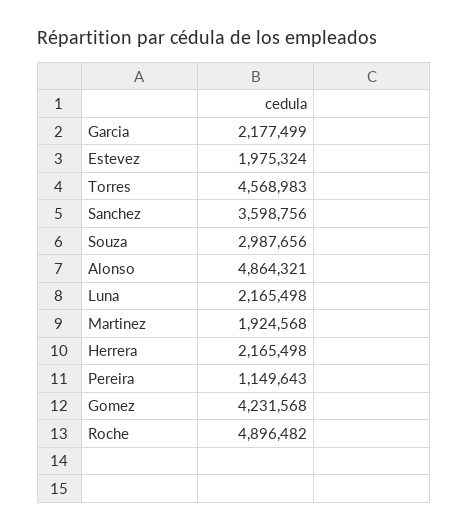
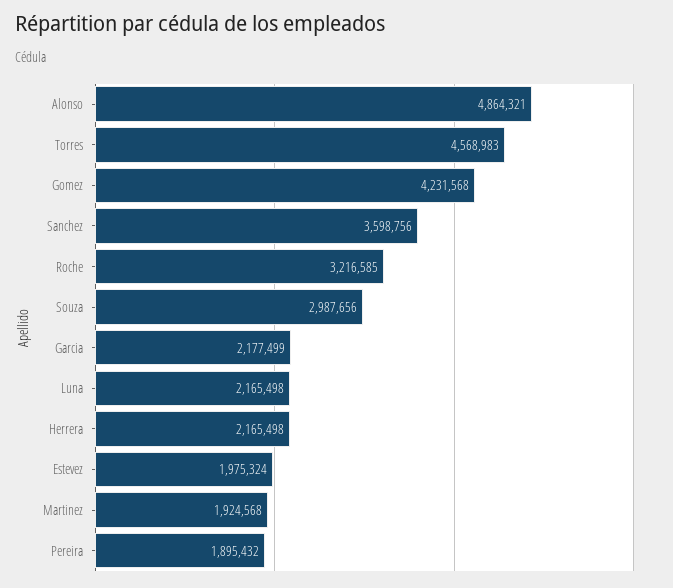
Pereira: 1149643 -> 1895432
Roche: 4896482 -> 3216585

